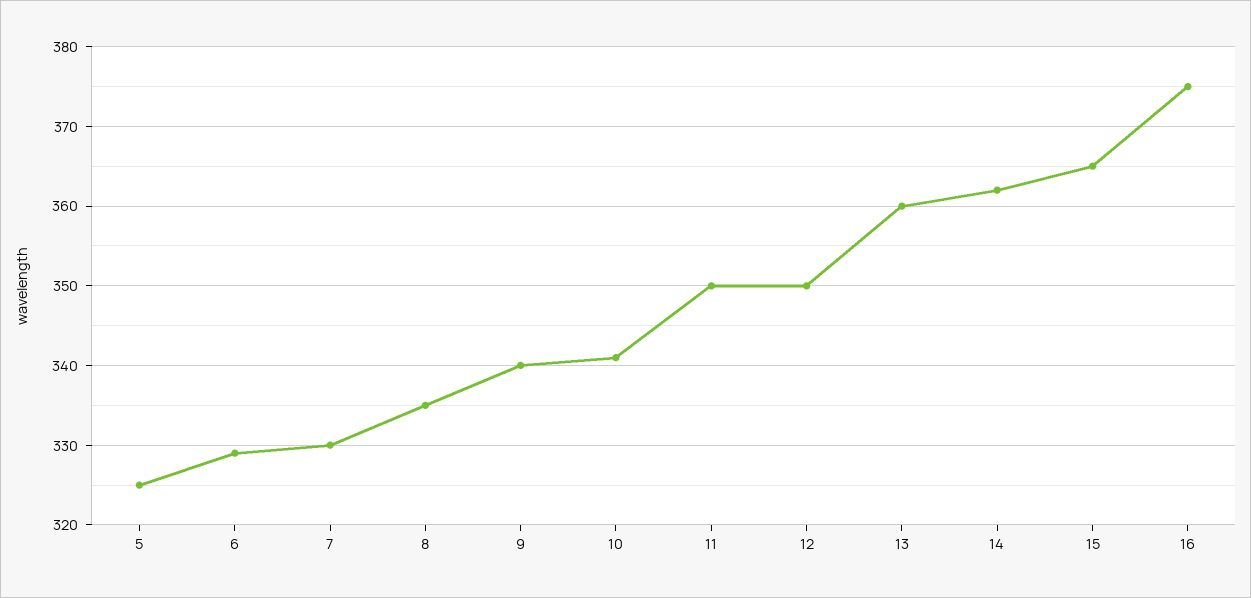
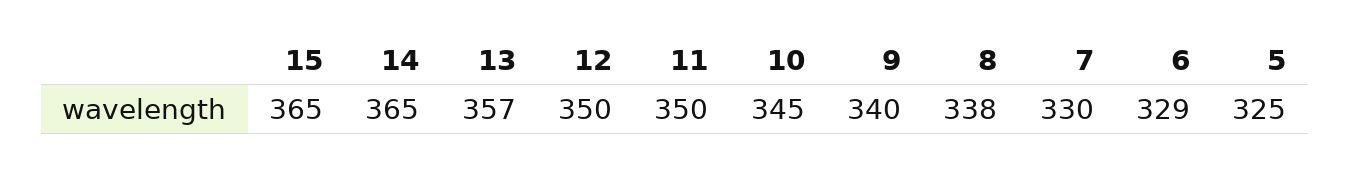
8: 335 -> 338
10: 341 -> 345
13: 360 -> 357
14: 362 -> 365
16: 375 -> none

